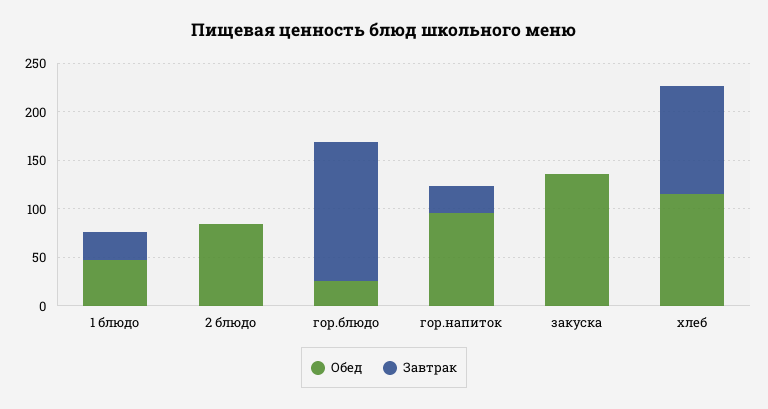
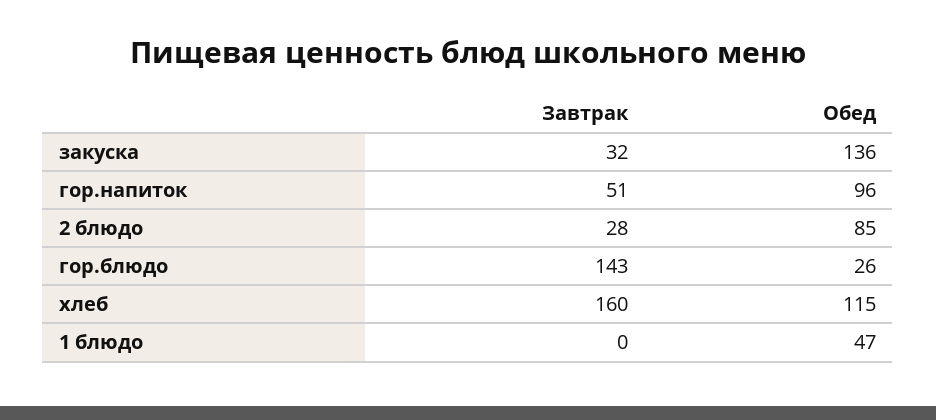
Завтрак, 1 блюдо: 30 -> 0
Завтрак, 2 блюдо: 0 -> 28
Завтрак, гор.напиток: 30 -> 51
Завтрак, закуска: 0 -> 32
Завтрак, хлеб: 110 -> 160

